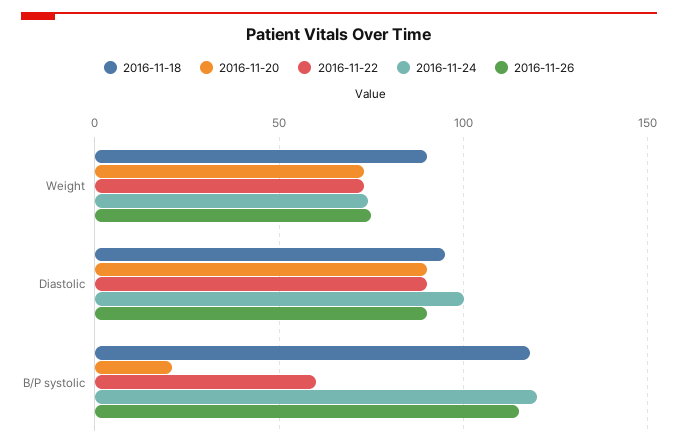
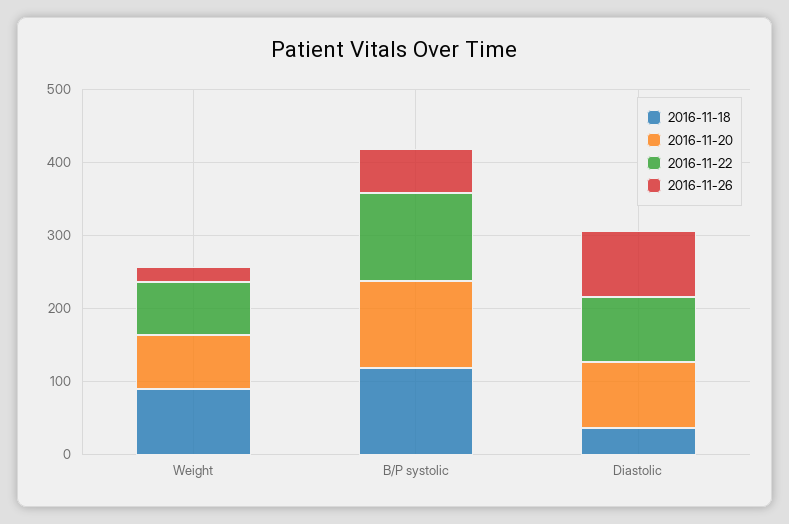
2016-11-24, Weight: 75 -> none
2016-11-26, Weight: 75 -> 20
2016-11-18, Diastolic: 95 -> 40
2016-11-24, Diastolic: 100 -> none
2016-11-20, B/P systolic: 20 -> 120
2016-11-22, B/P systolic: 60 -> 120
2016-11-24, B/P systolic: 120 -> none
2016-11-26, B/P systolic: 115 -> 60

